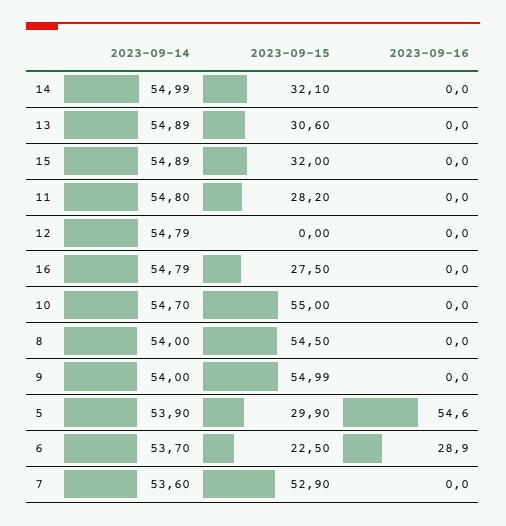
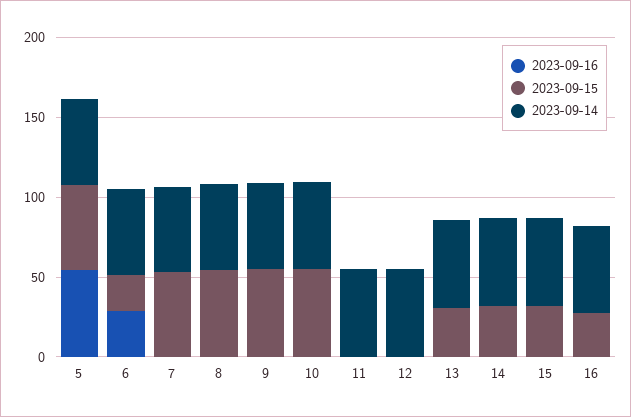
2023-09-15, 11: 28.2 -> 0
2023-09-15, 5: 29.9 -> 50

